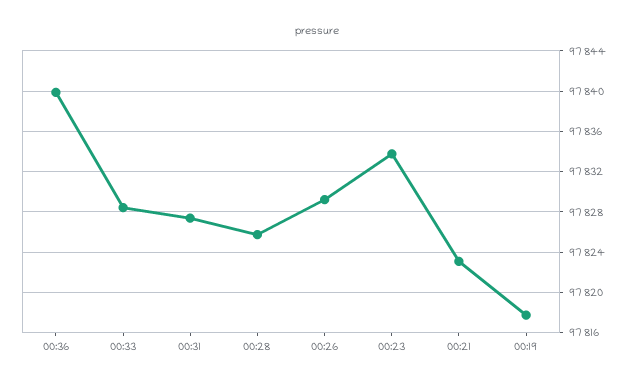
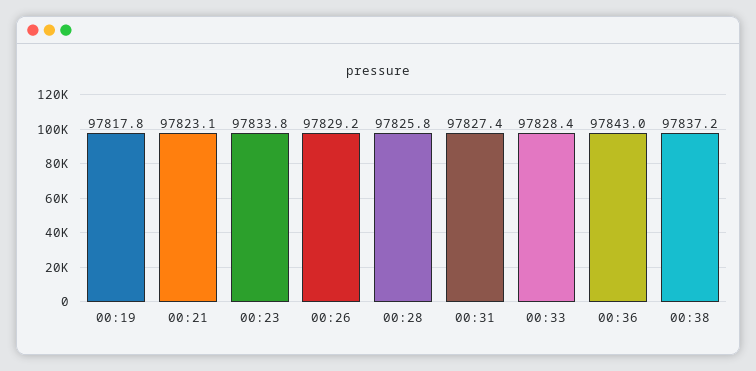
00:36: 97840 -> 97843
00:38: none -> 97837.2

